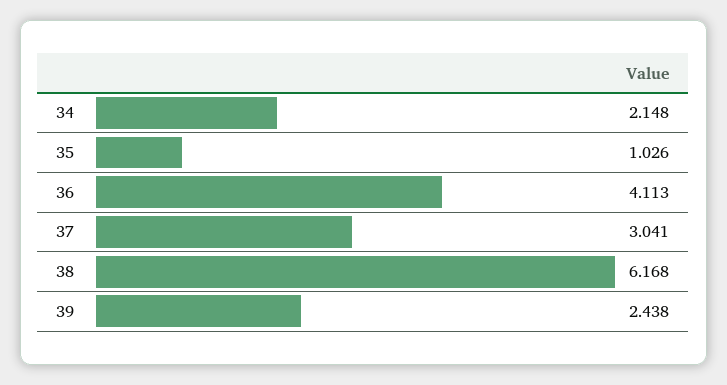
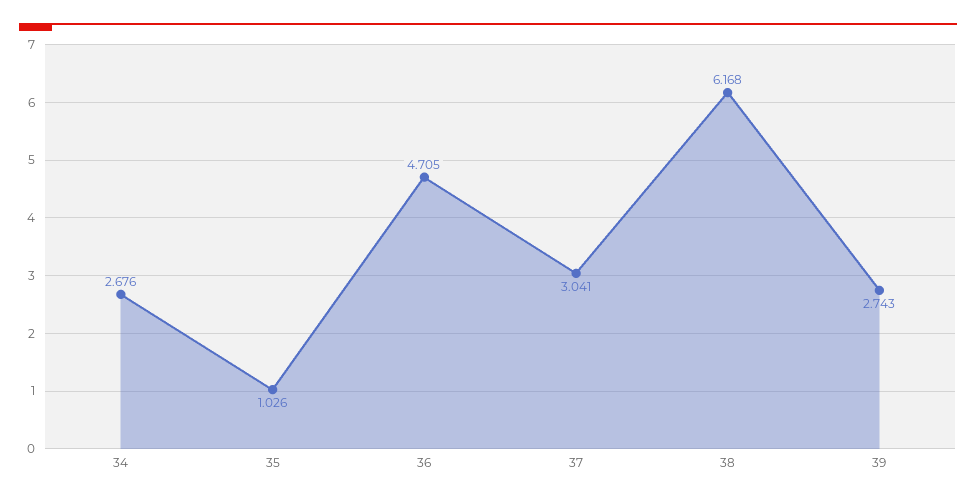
34: 2.148 -> 2.676
36: 4.113 -> 4.705
39: 2.438 -> 2.743

